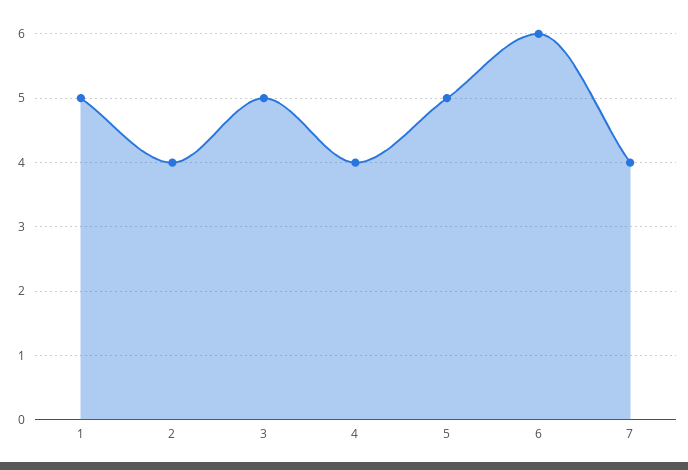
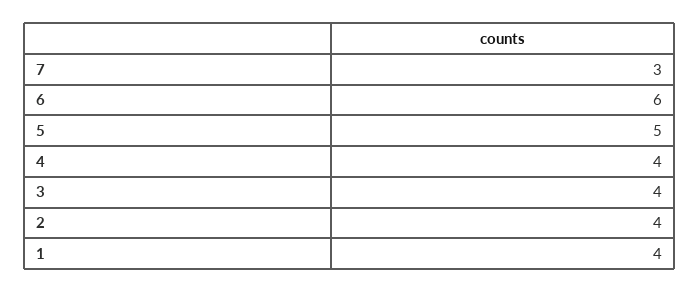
1: 5 -> 4
3: 5 -> 4
7: 4 -> 3

